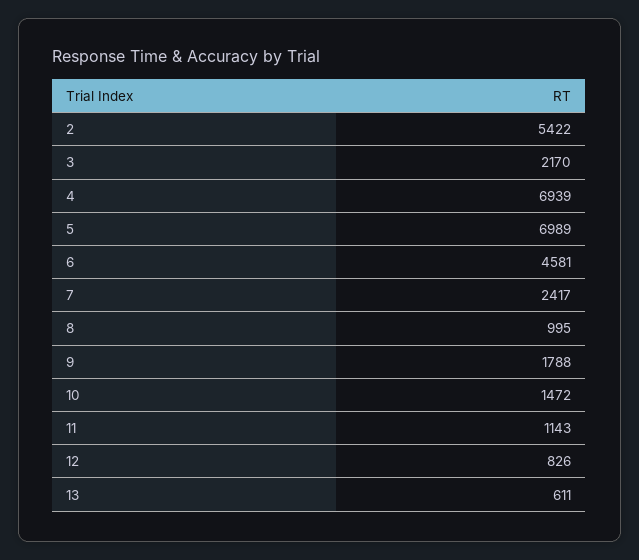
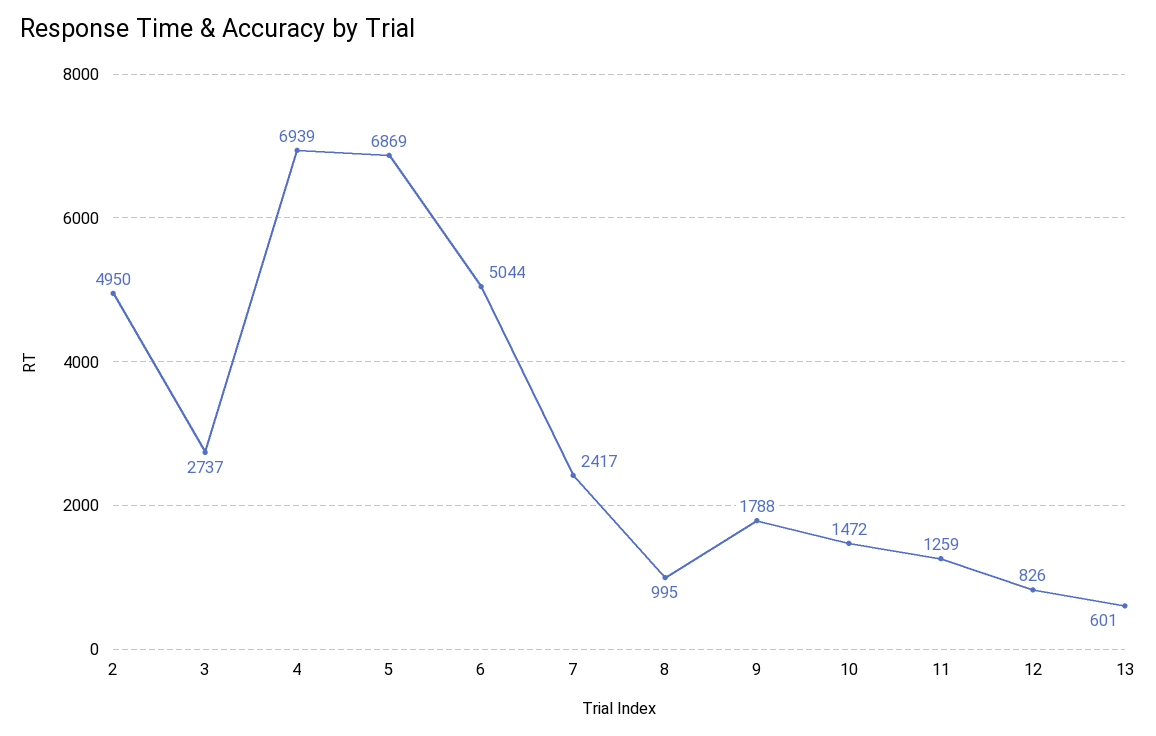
2: 5422 -> 4950
3: 2170 -> 2737
5: 6989 -> 6869
6: 4581 -> 5044
11: 1143 -> 1259
13: 611 -> 601

